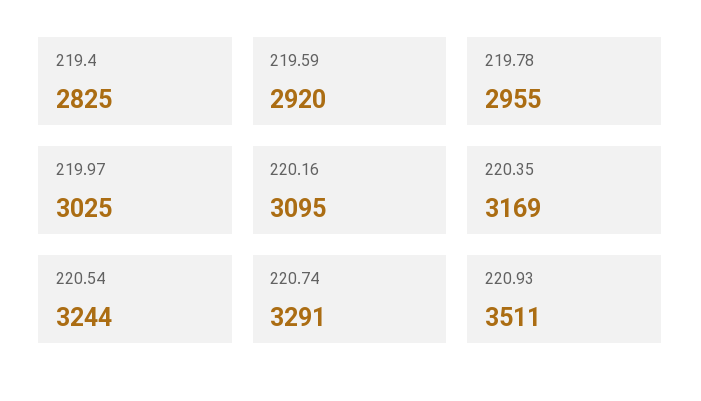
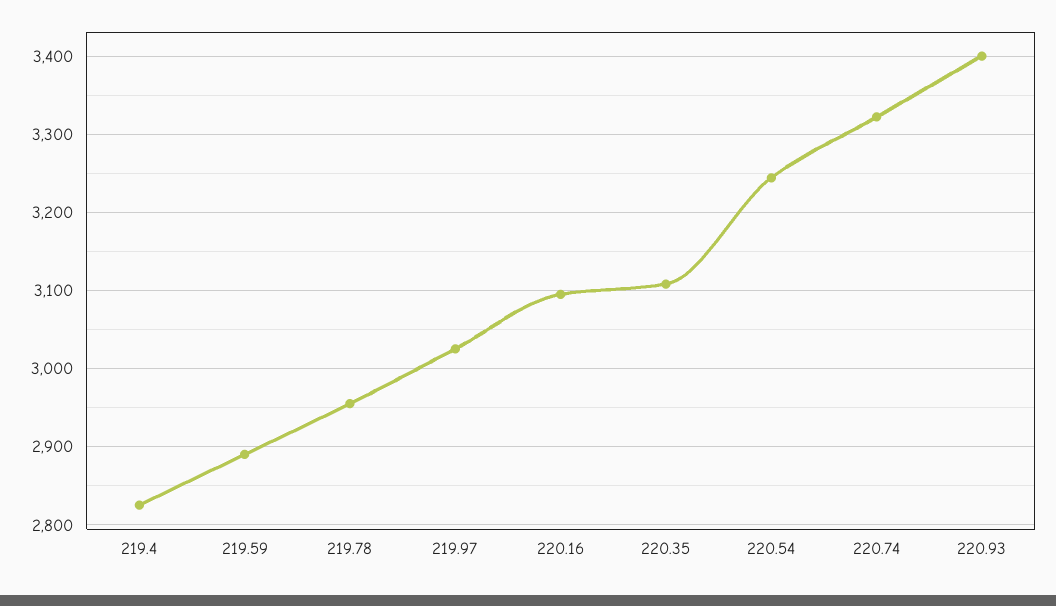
219.59: 2920 -> 2890
220.35: 3169 -> 3110
220.74: 3291 -> 3320
220.93: 3511 -> 3400

